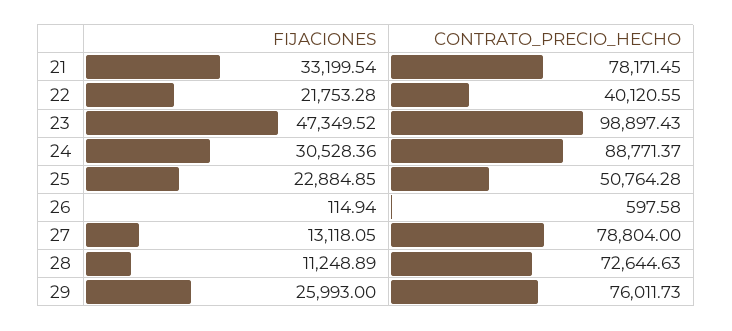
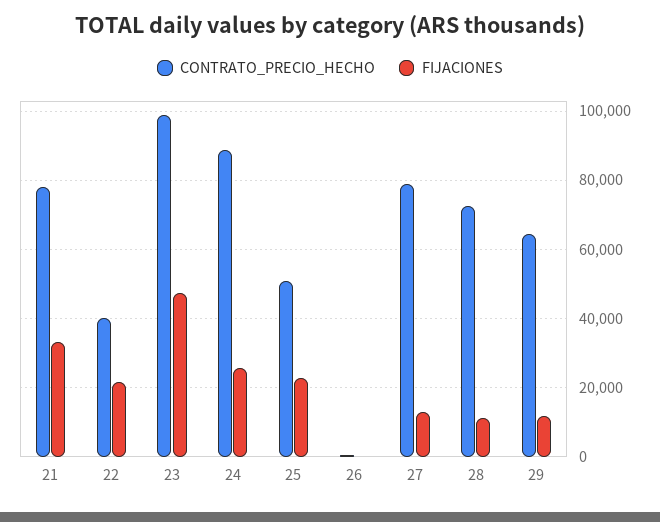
FIJACIONES, 24: 30528.36 -> 26000
FIJACIONES, 29: 25993 -> 12000
CONTRATO_PRECIO_HECHO, 29: 76011.73 -> 64000

